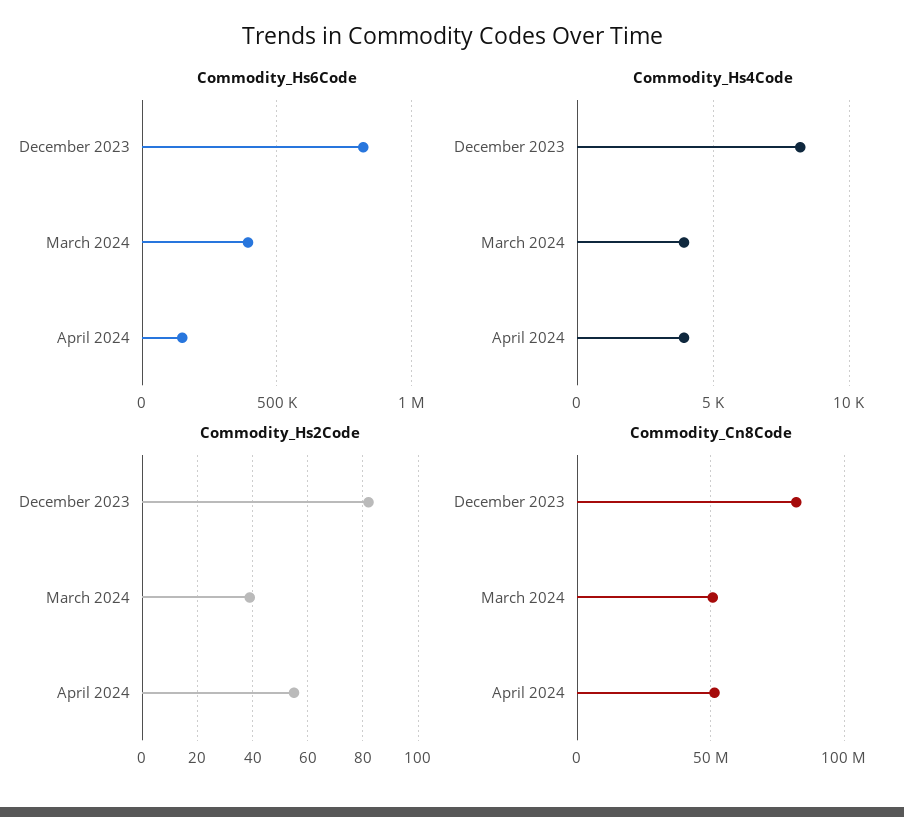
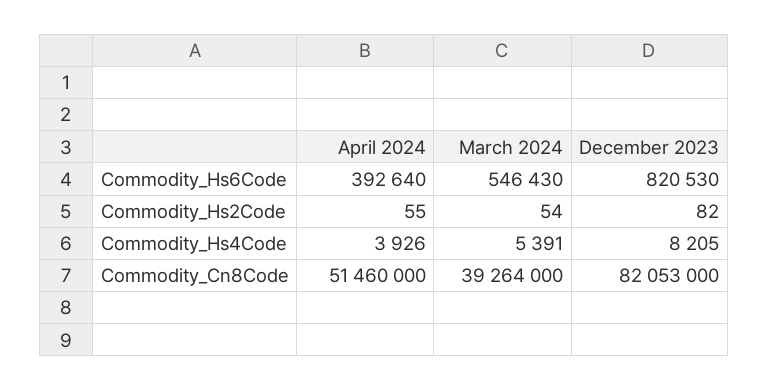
Commodity_Hs6Code, March 2024: 400000 -> 546430
Commodity_Hs6Code, April 2024: 150000 -> 392640
Commodity_Hs4Code, March 2024: 4000 -> 5391
Commodity_Hs2Code, March 2024: 40 -> 54
Commodity_Cn8Code, March 2024: 50000000 -> 39264000

